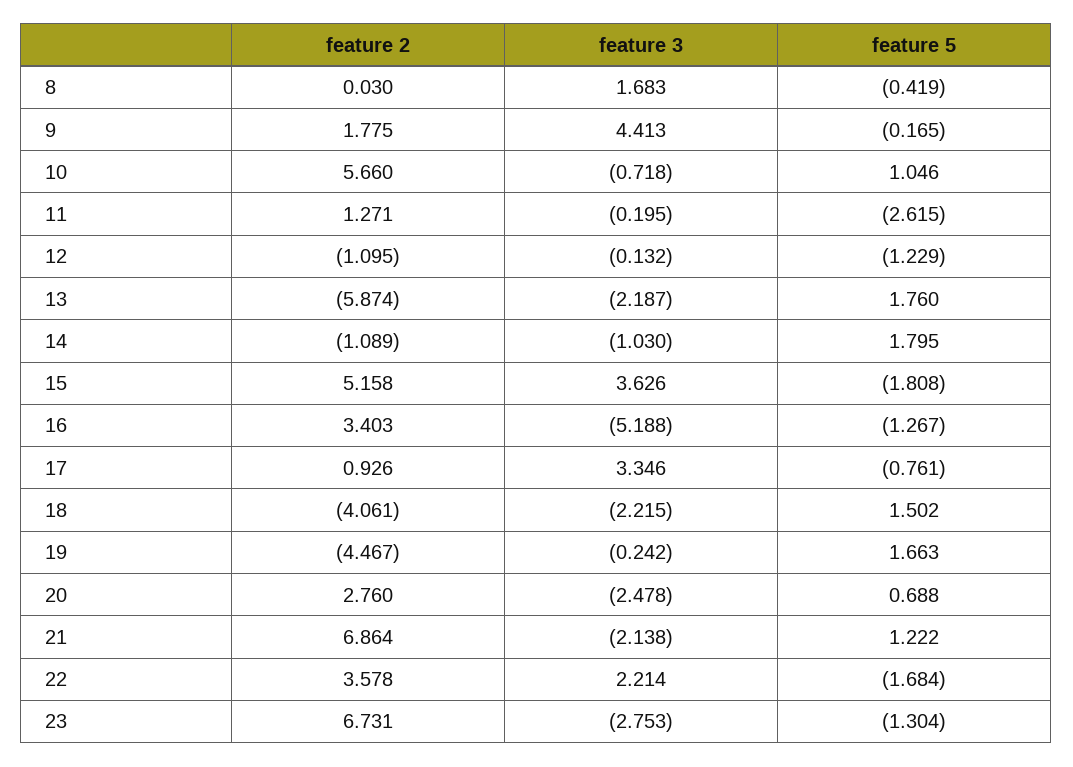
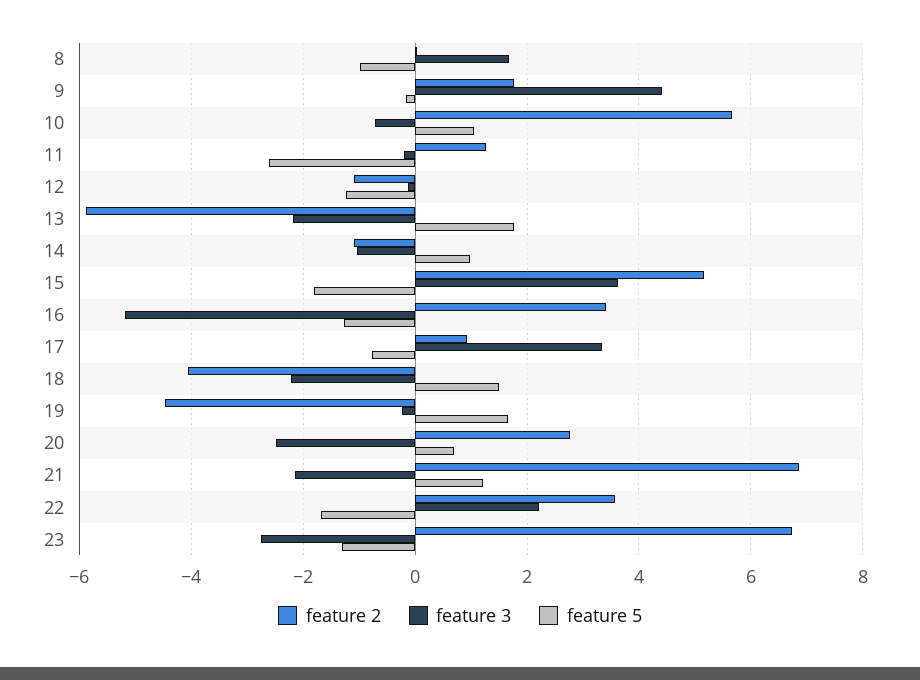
feature 5, 8: -0.419 -> -1
feature 5, 14: 1.795 -> 1

